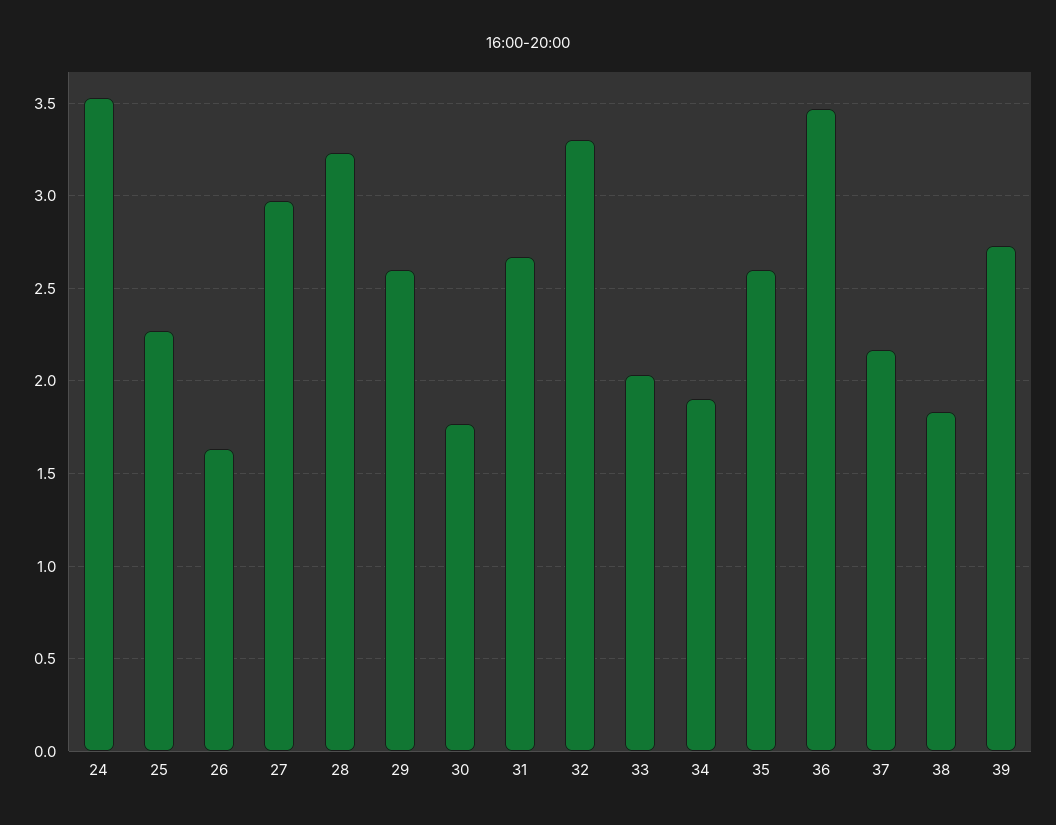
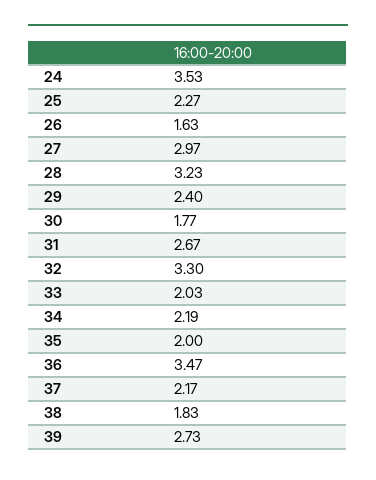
29: 2.6 -> 2.4
34: 1.9 -> 2.19
35: 2.6 -> 2

